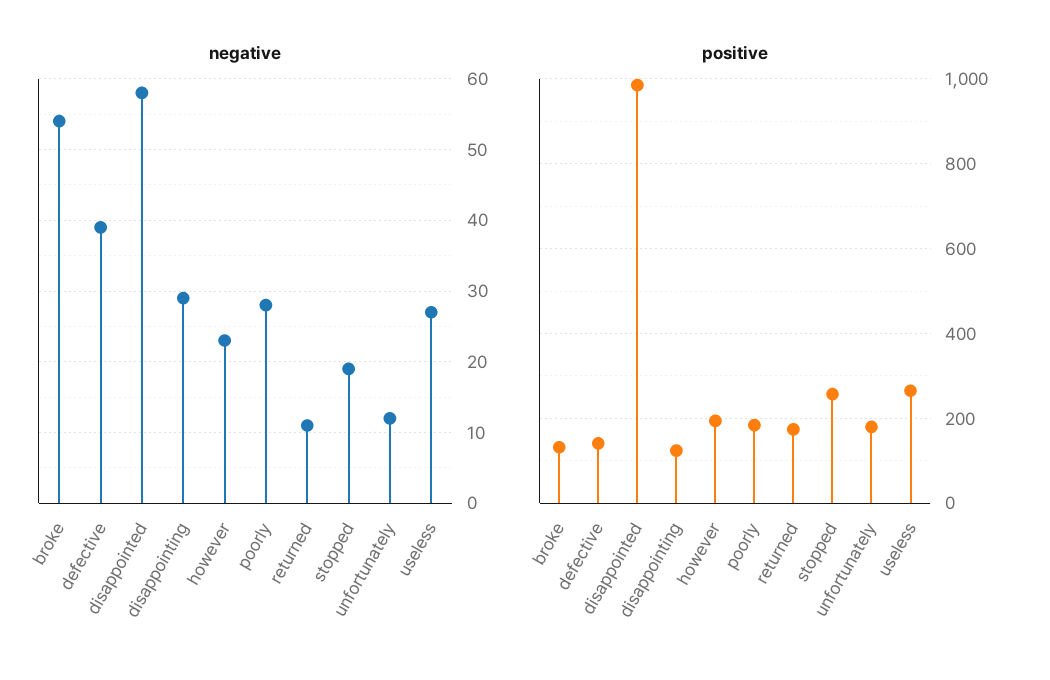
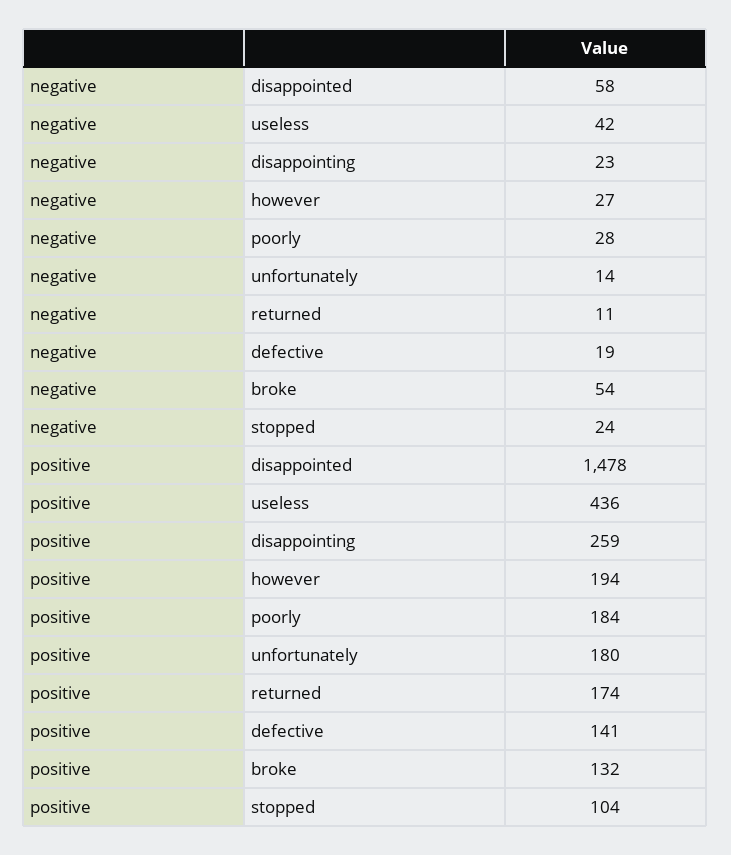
negative, defective: 39 -> 19
negative, disappointing: 29 -> 23
negative, however: 23 -> 27
negative, stopped: 19 -> 24
negative, unfortunately: 12 -> 14
negative, useless: 27 -> 42
positive, disappointed: 980 -> 1478
positive, disappointing: 120 -> 259
positive, stopped: 260 -> 104
positive, useless: 260 -> 436

